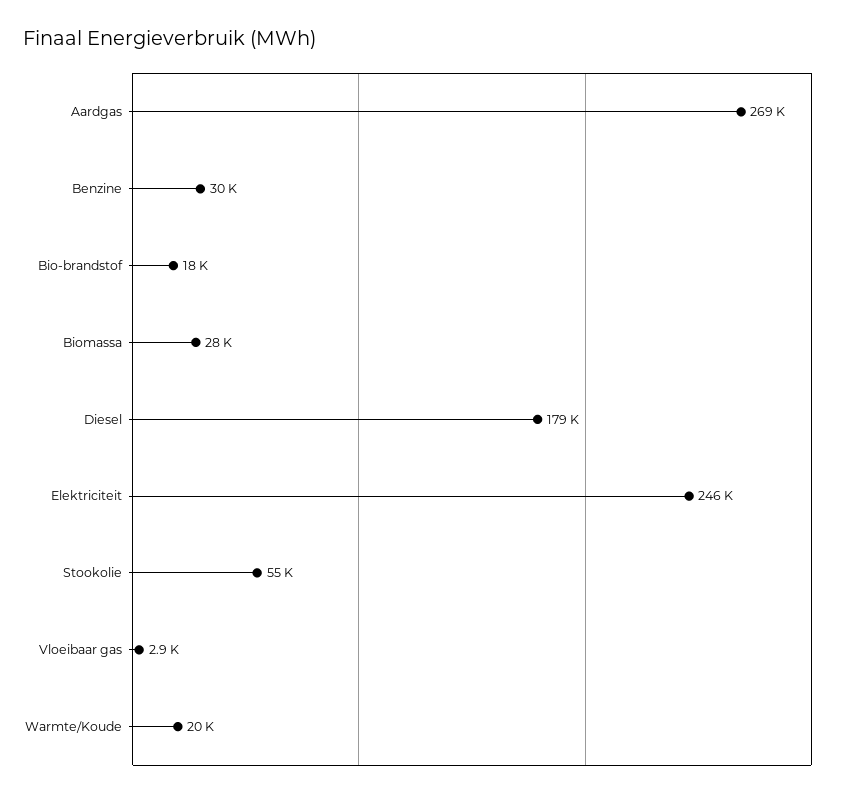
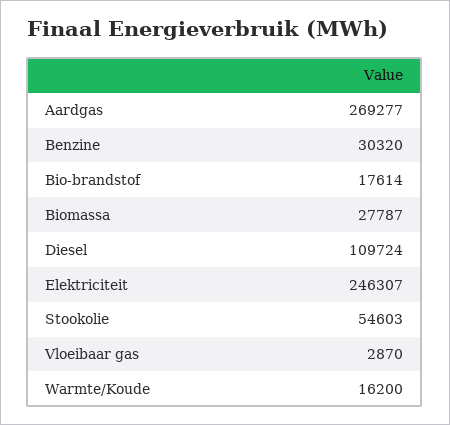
Diesel: 179000 -> 109724
Warmte/Koude: 20000 -> 16200

